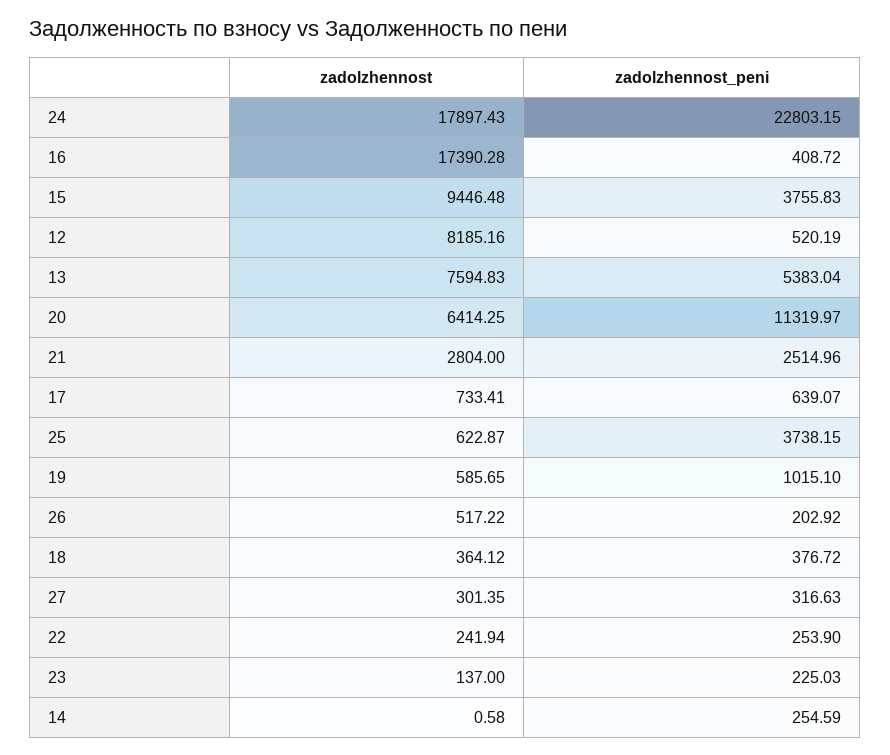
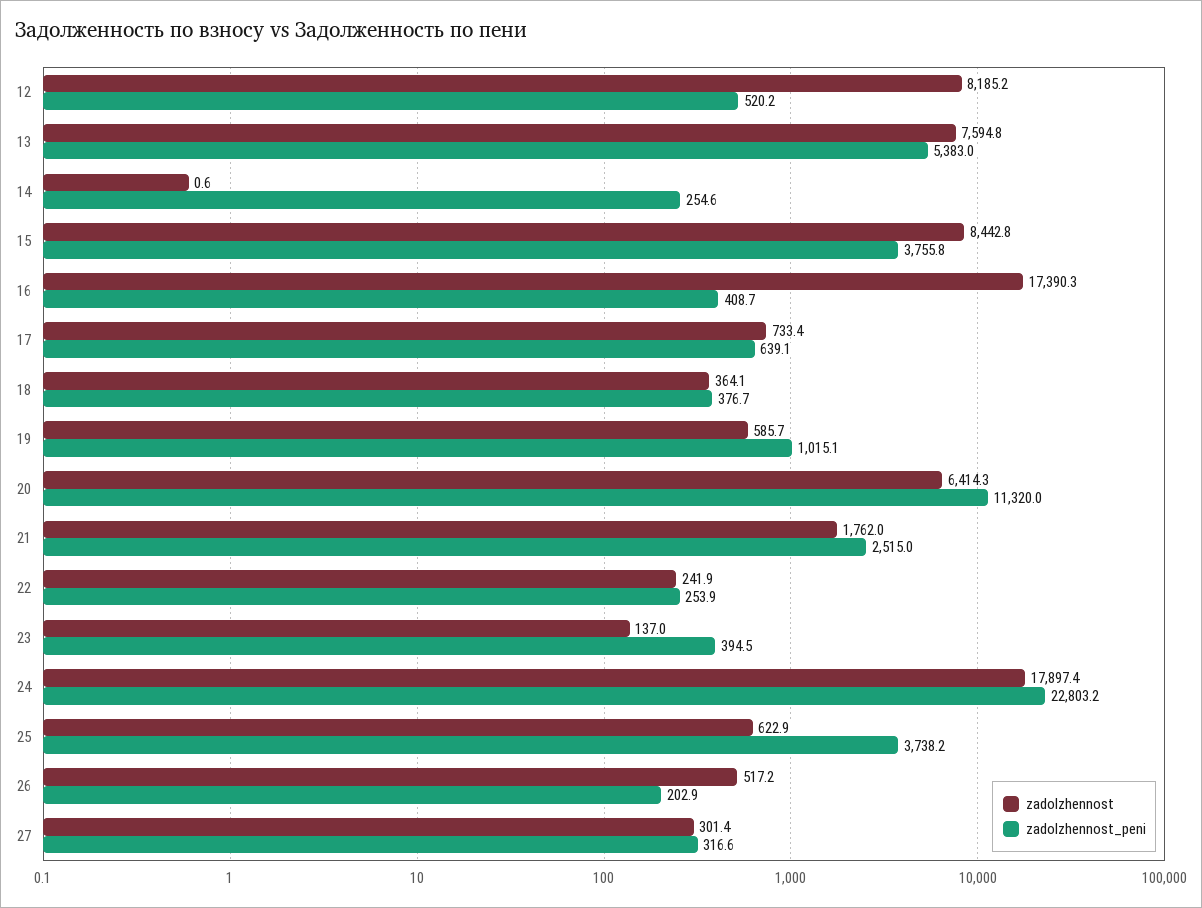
zadolzhennost, 15: 9446.48 -> 8442.8
zadolzhennost, 21: 2804 -> 1762
zadolzhennost_peni, 23: 225.03 -> 394.5

